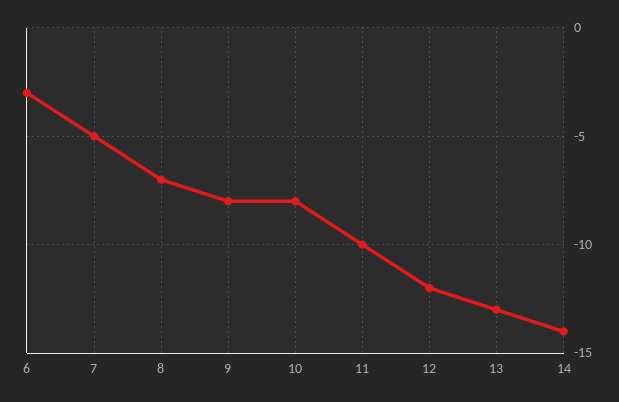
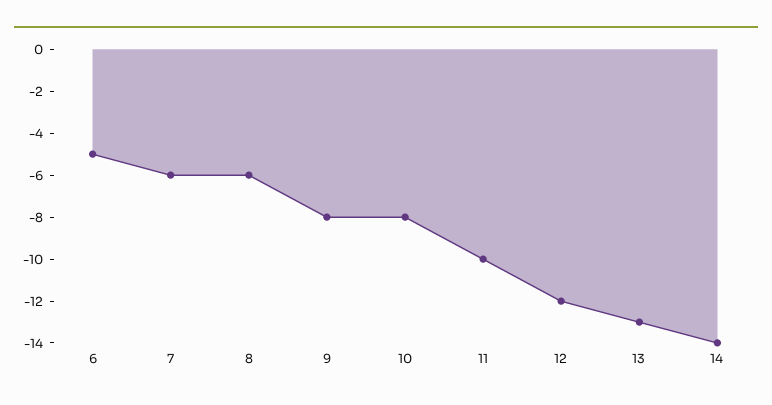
6: -3 -> -5
7: -5 -> -6
8: -7 -> -6

